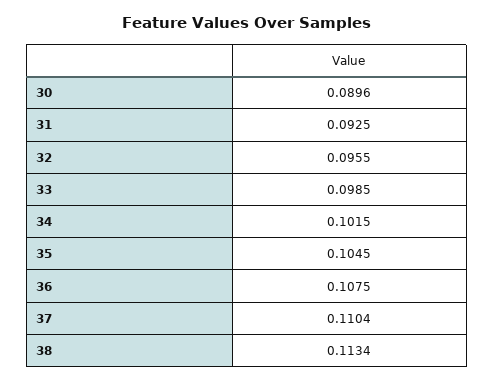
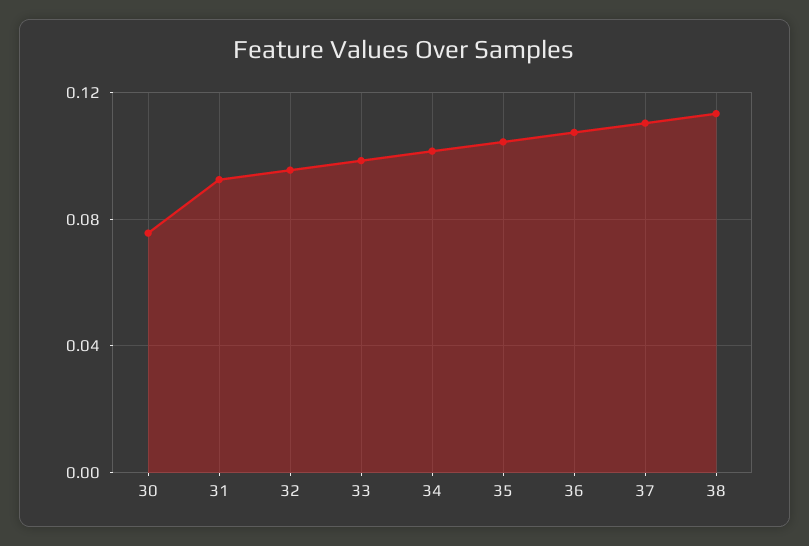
30: 0.0896 -> 0.075

